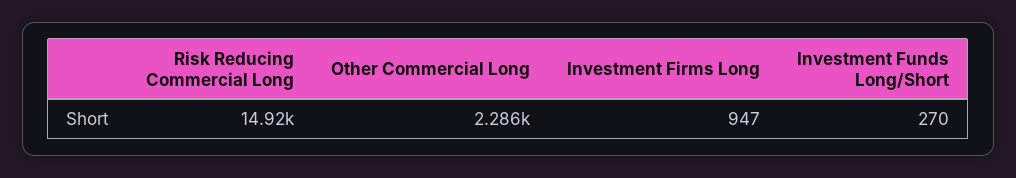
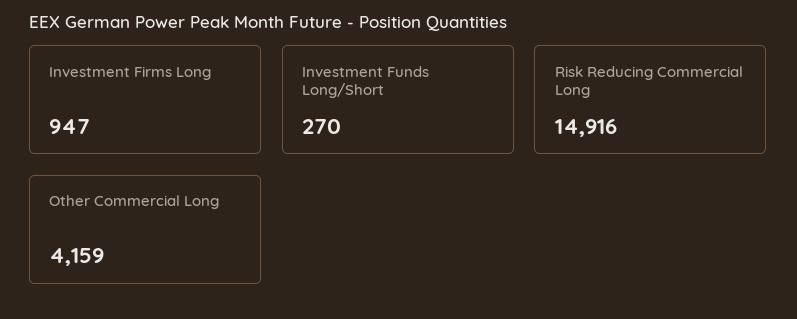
Other Commercial Long: 2286 -> 4159

